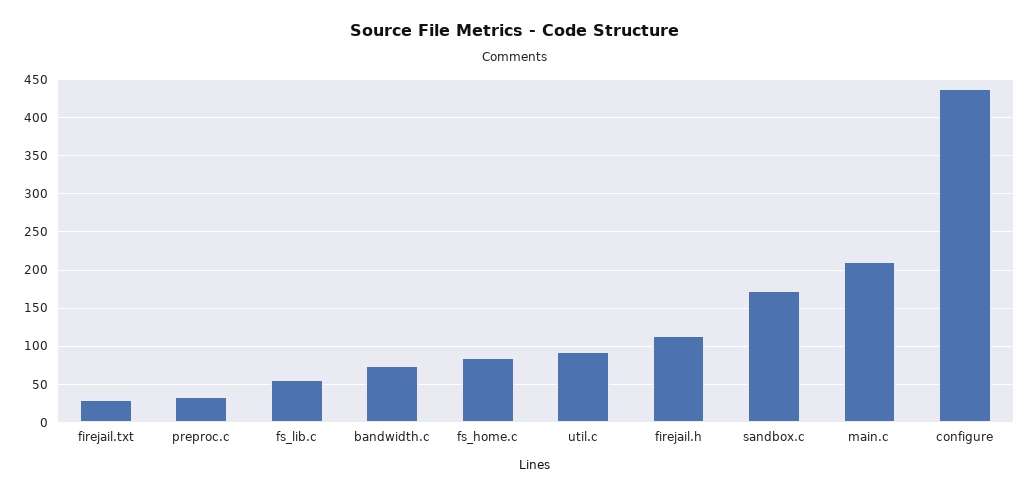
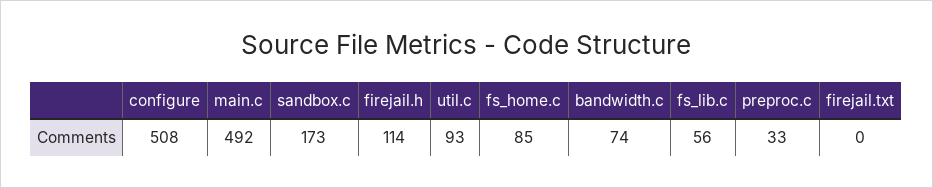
firejail.txt: 30 -> 0
main.c: 210 -> 492
configure: 440 -> 508

